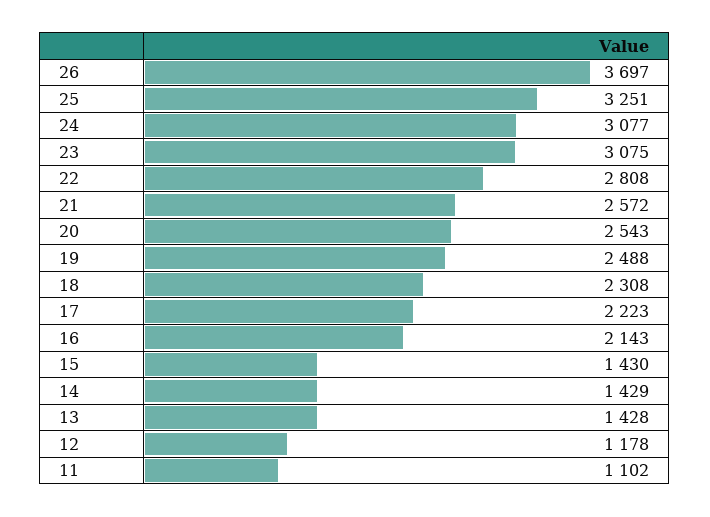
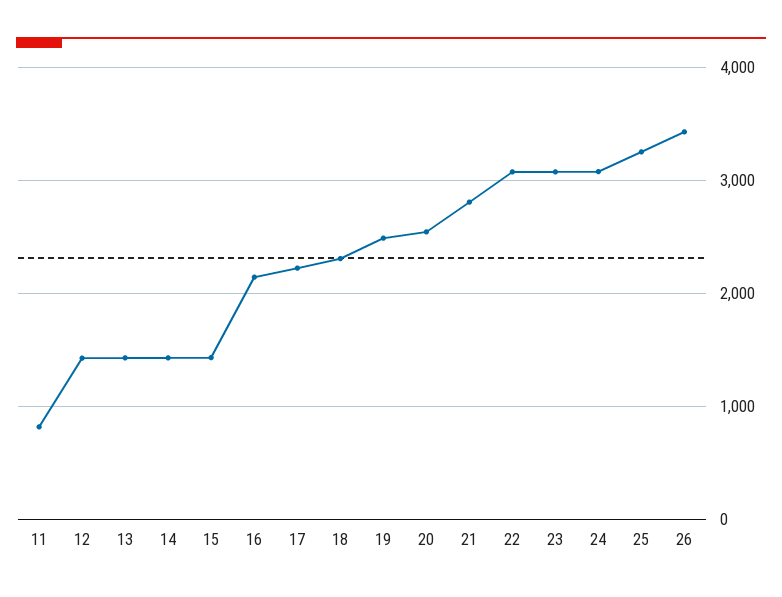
26: 3697 -> 3400
22: 2808 -> 3100
21: 2572 -> 2800
12: 1178 -> 1400
11: 1102 -> 800

